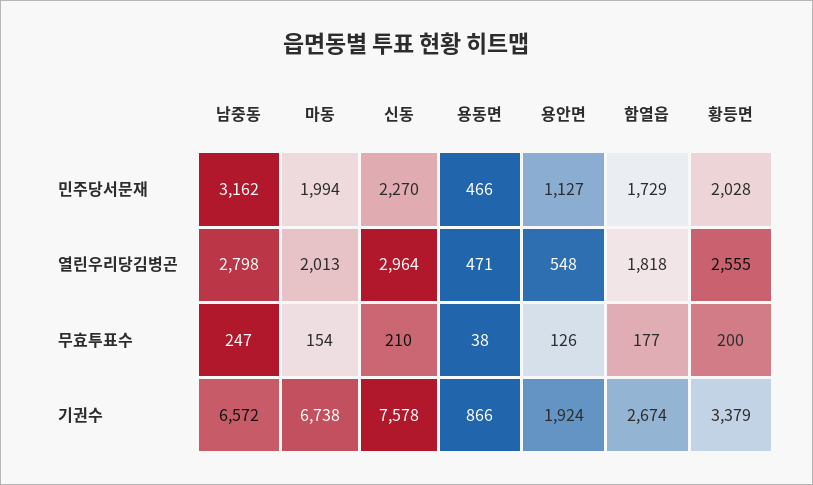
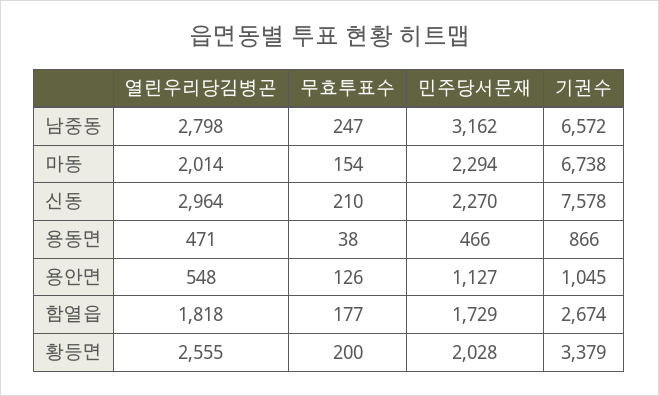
마동, 민주당서문재: 1994 -> 2294
마동, 열린우리당김병곤: 2013 -> 2014
용안면, 기권수: 1924 -> 1045

